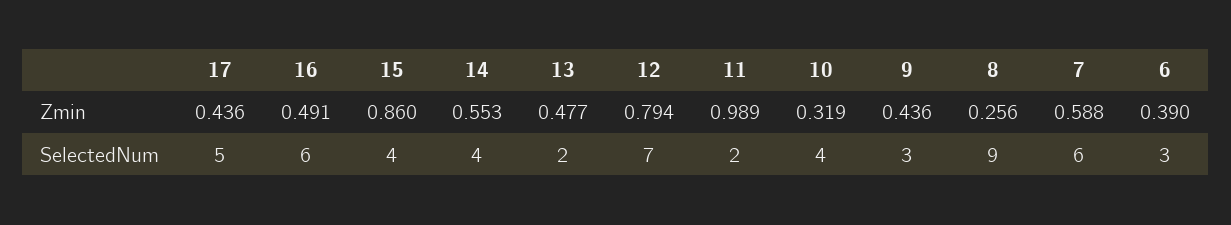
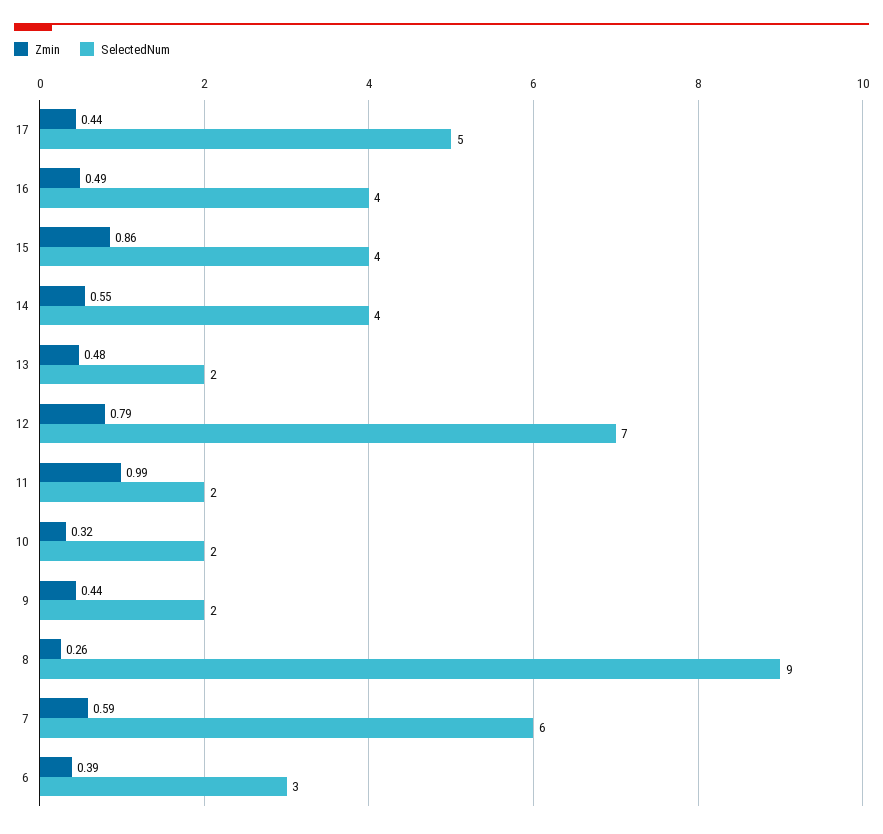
SelectedNum, 16: 6 -> 4
SelectedNum, 10: 4 -> 2
SelectedNum, 9: 3 -> 2

